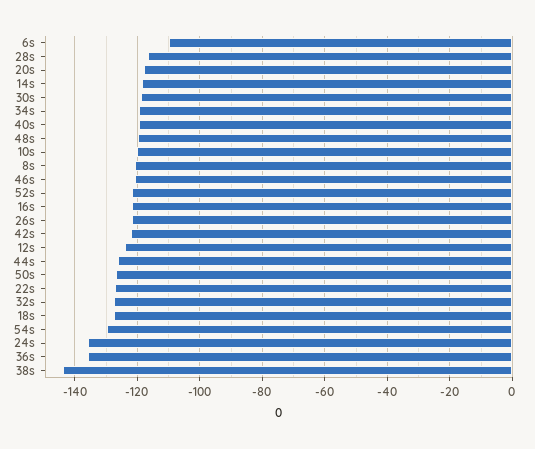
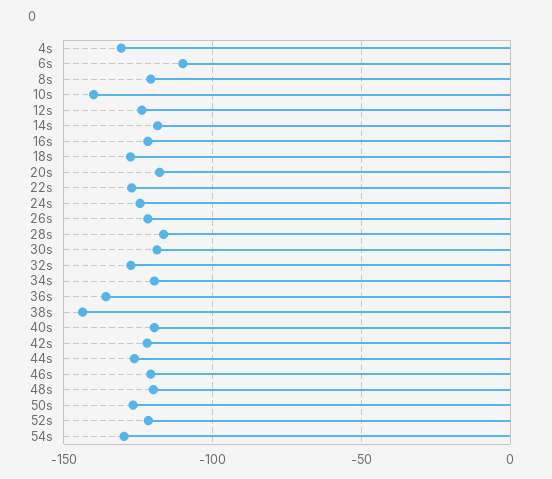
10s: -120 -> -140
24s: -136 -> -125
4s: none -> -130

